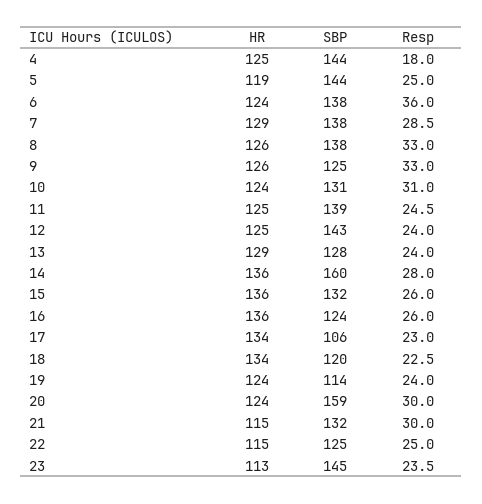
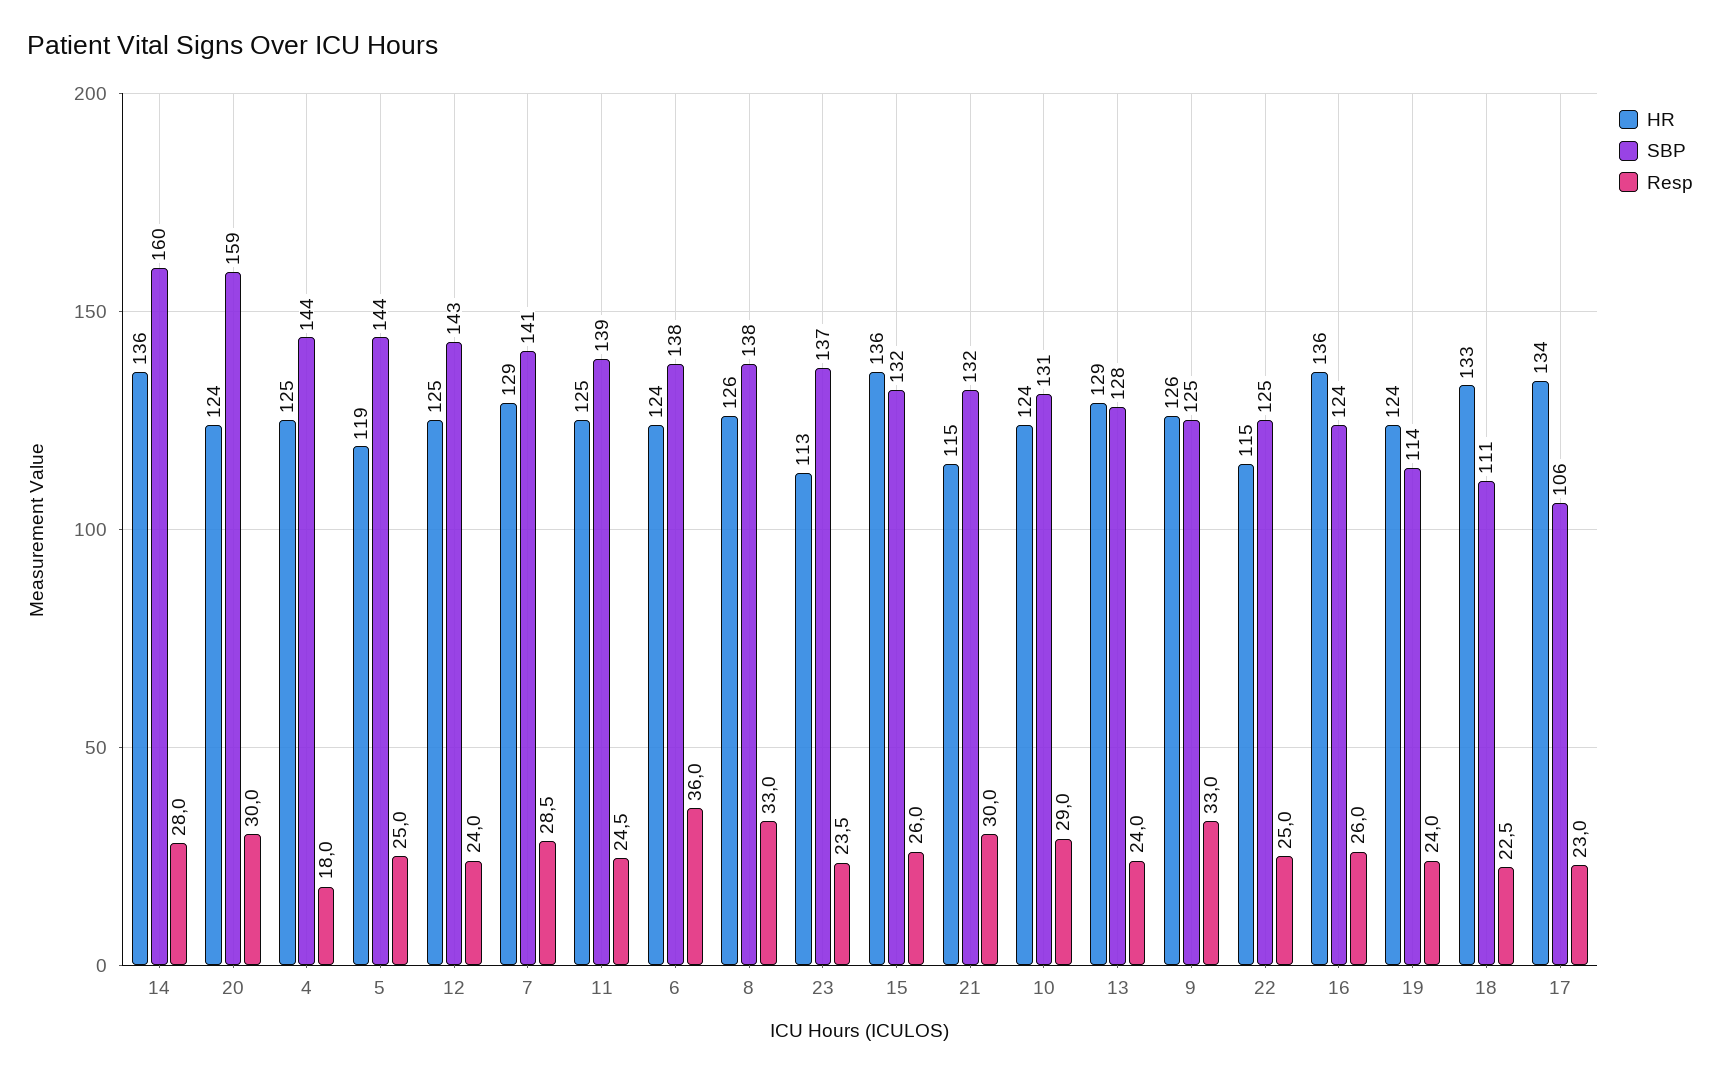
SBP, 7: 138 -> 141
Resp, 10: 31 -> 29
HR, 18: 134 -> 133
SBP, 18: 120 -> 111
SBP, 23: 145 -> 137

